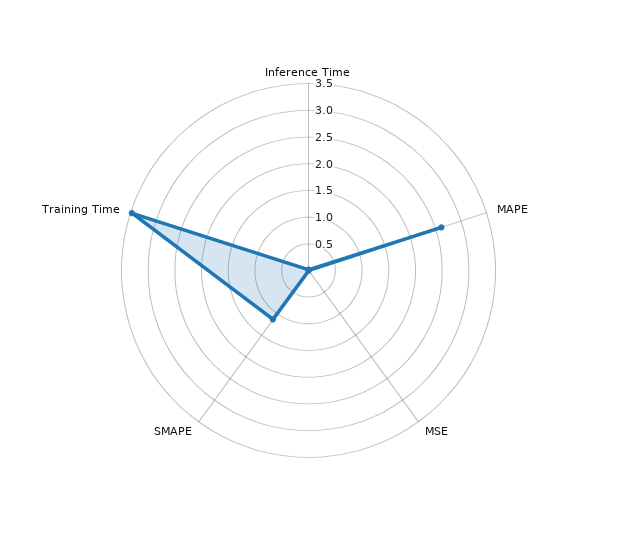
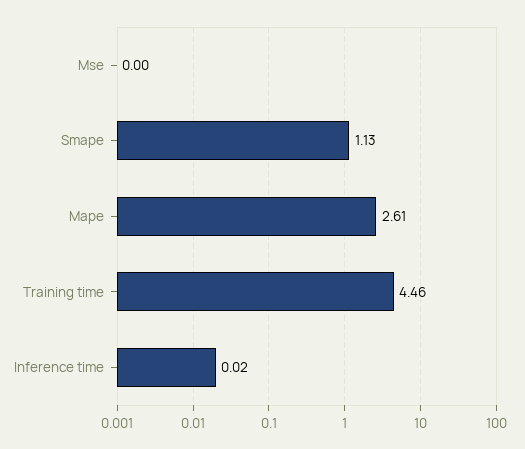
Training Time: 3.5 -> 4.46

